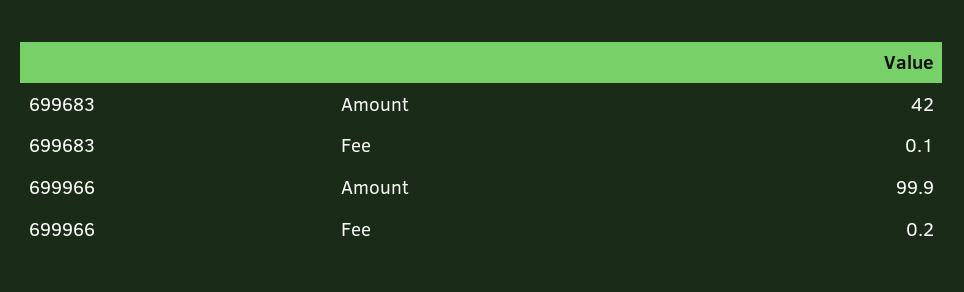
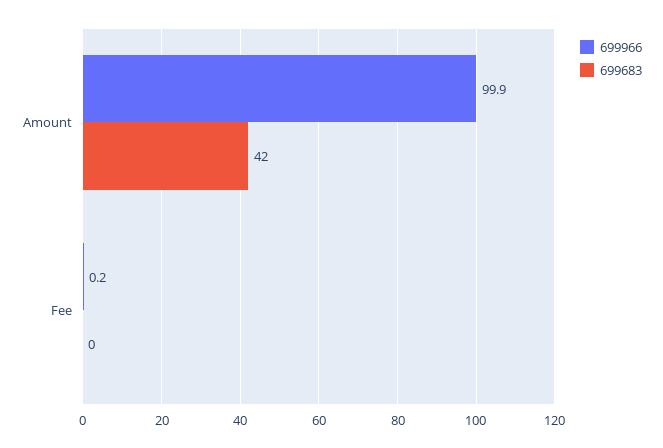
699683, Fee: 0.1 -> 0

